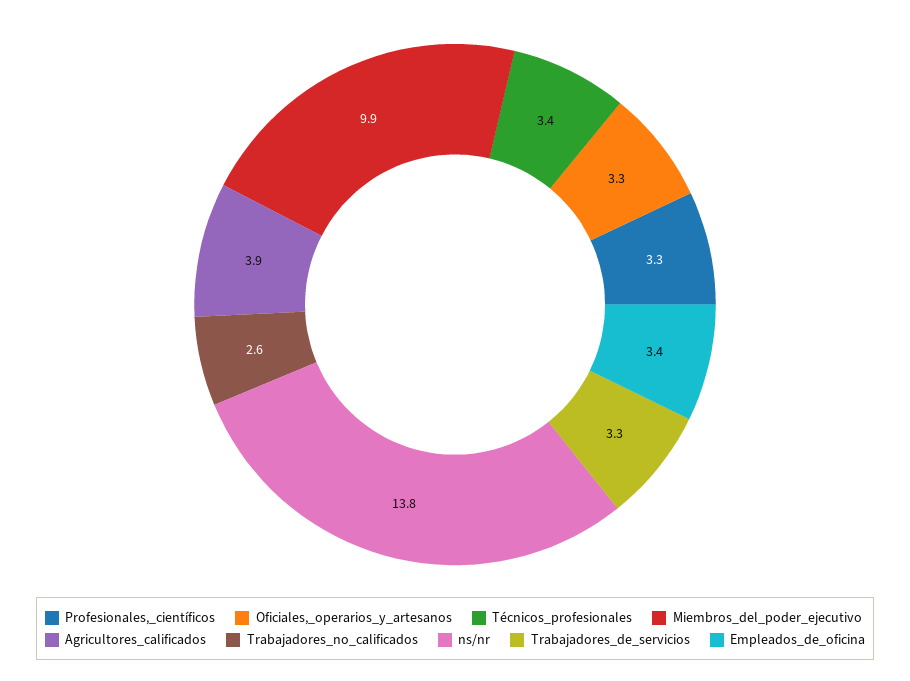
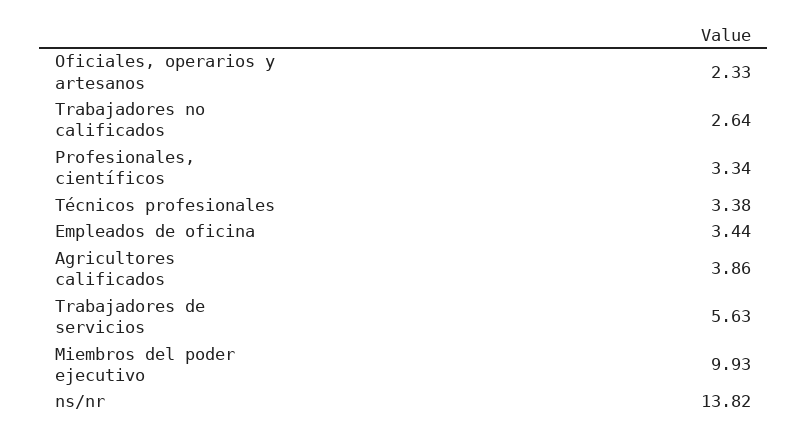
Oficiales,_operarios_y_artesanos: 3.3 -> 2.33
Trabajadores_de_servicios: 3.3 -> 5.63

